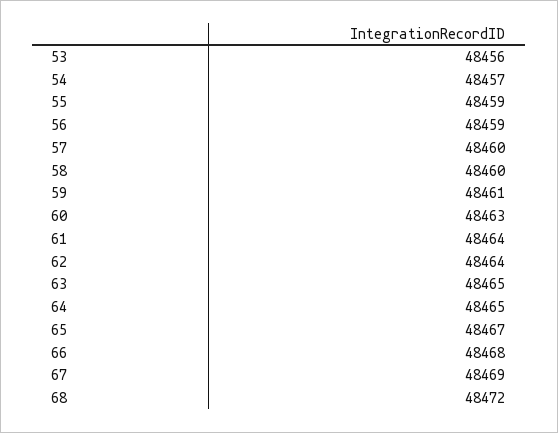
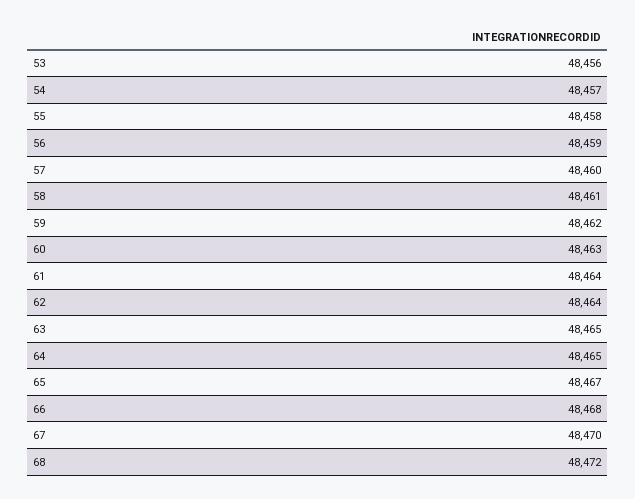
55: 48459 -> 48458
58: 48460 -> 48461
59: 48461 -> 48462
67: 48469 -> 48470

